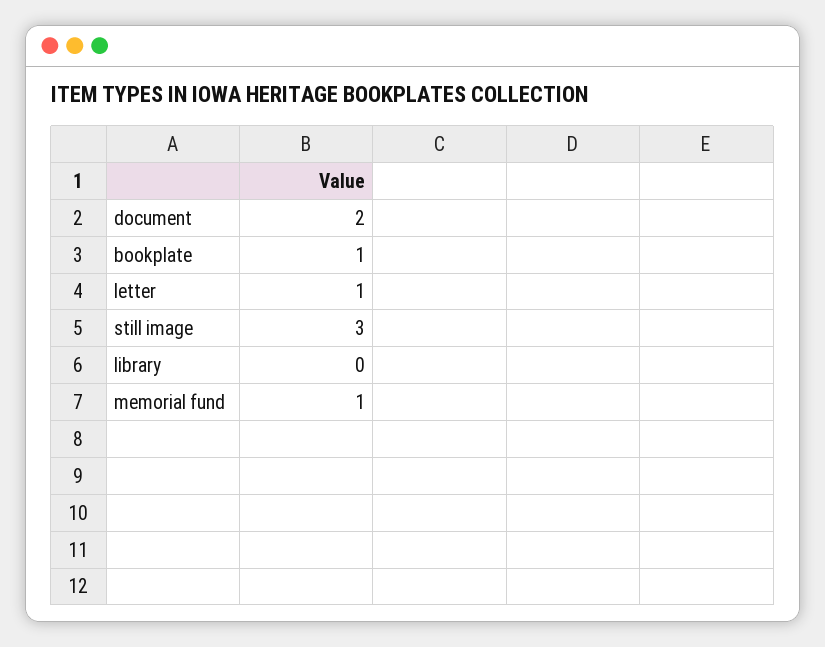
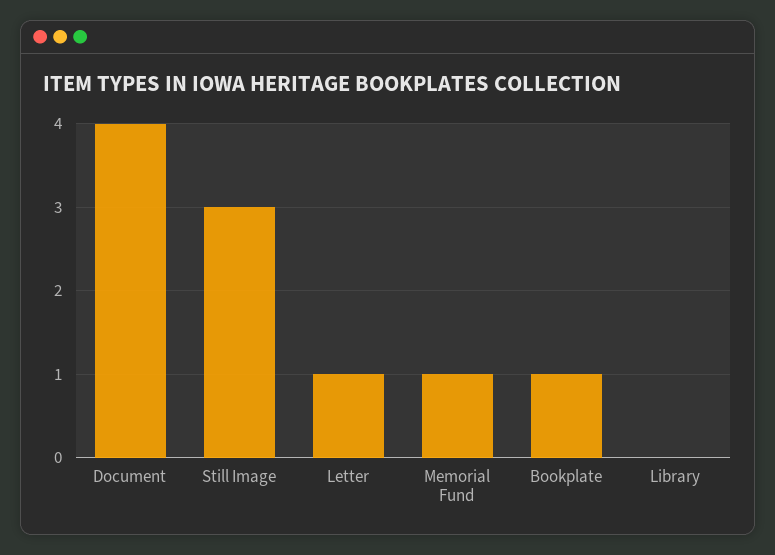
document: 2 -> 4

